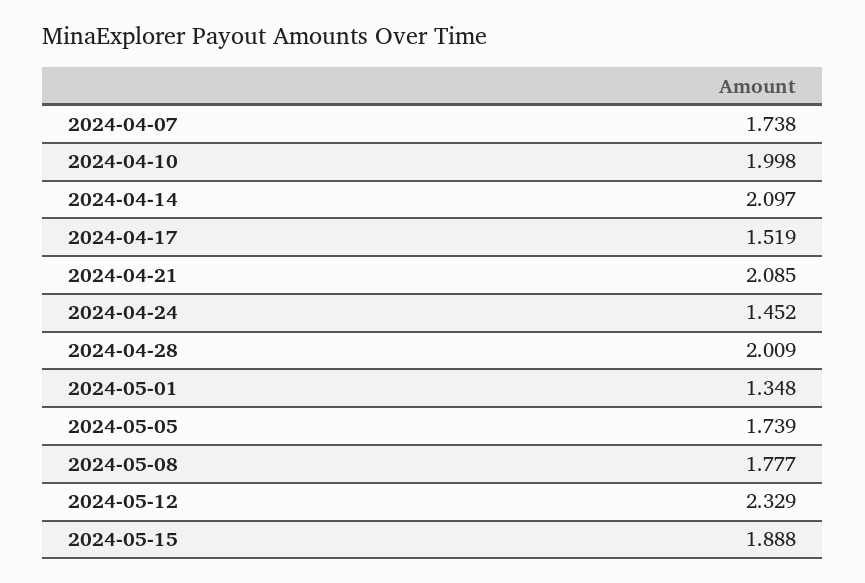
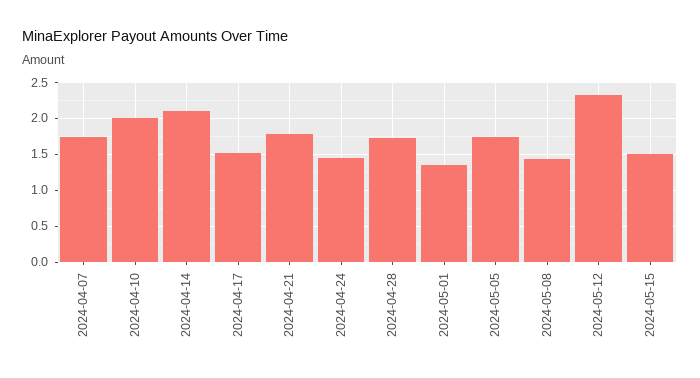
2024-04-21: 2.085 -> 1.8
2024-04-28: 2.009 -> 1.7
2024-05-08: 1.777 -> 1.4
2024-05-15: 1.888 -> 1.5

